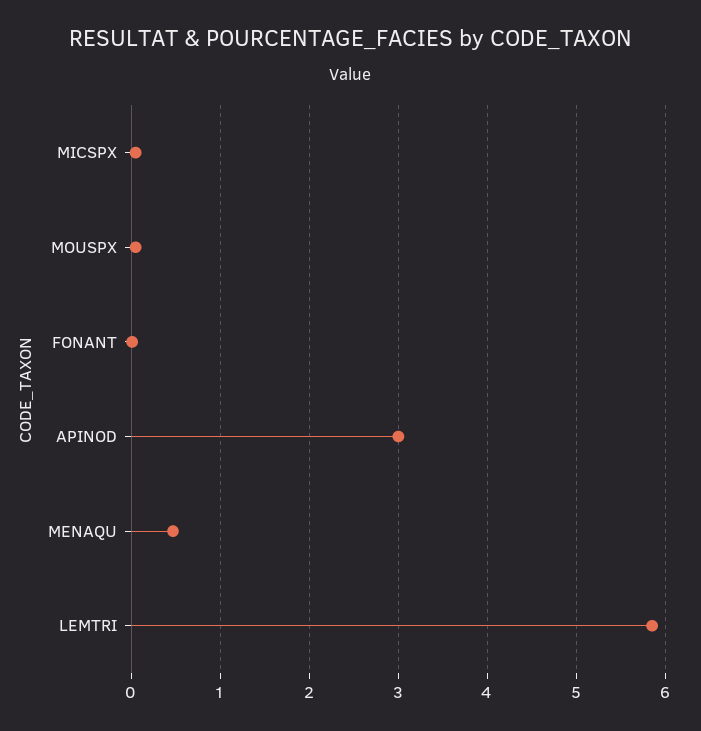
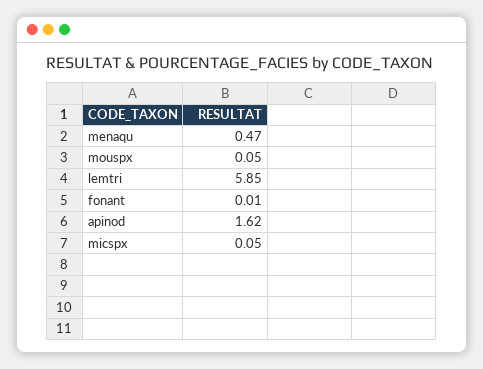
APINOD: 3 -> 1.62

